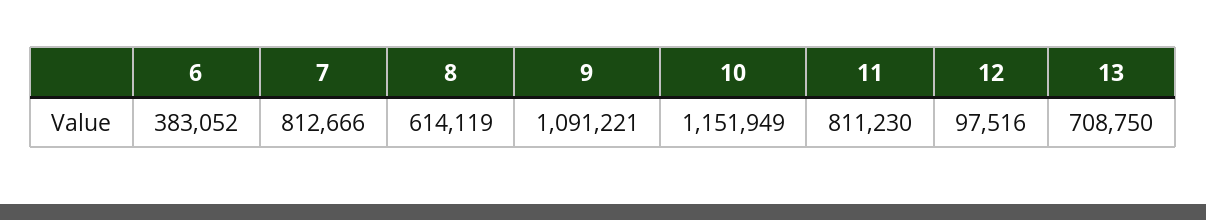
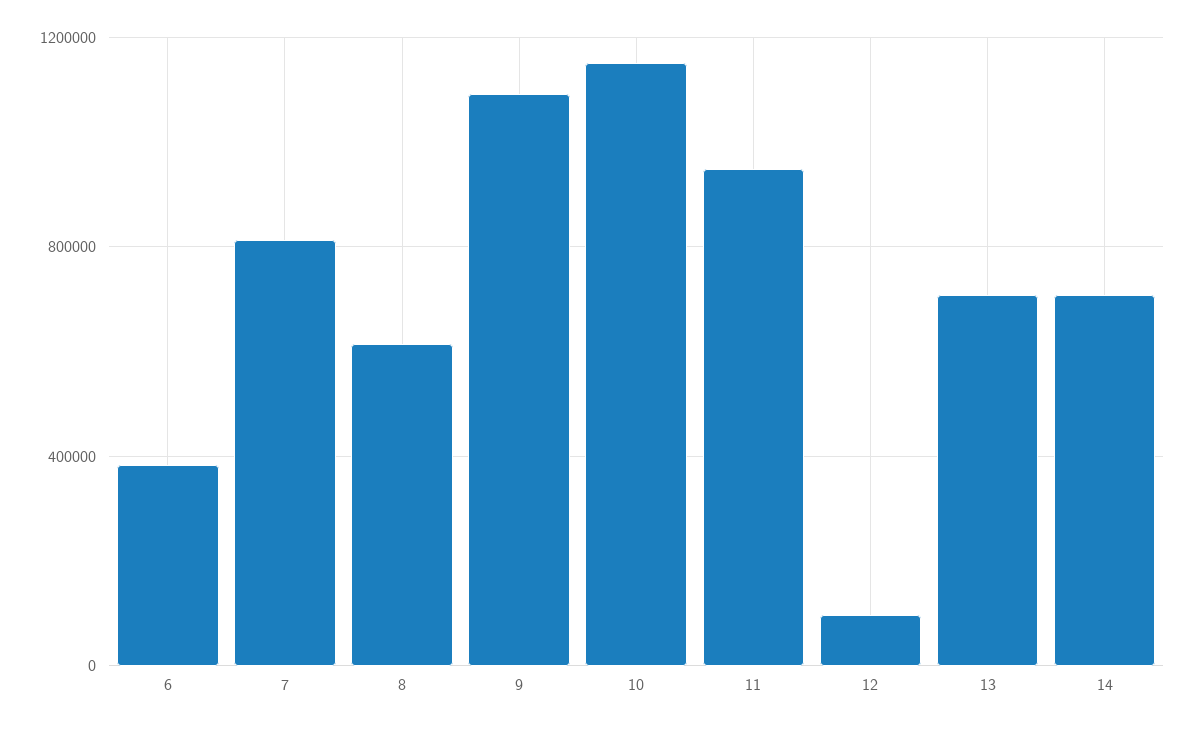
11: 811230 -> 950000
14: none -> 700000

